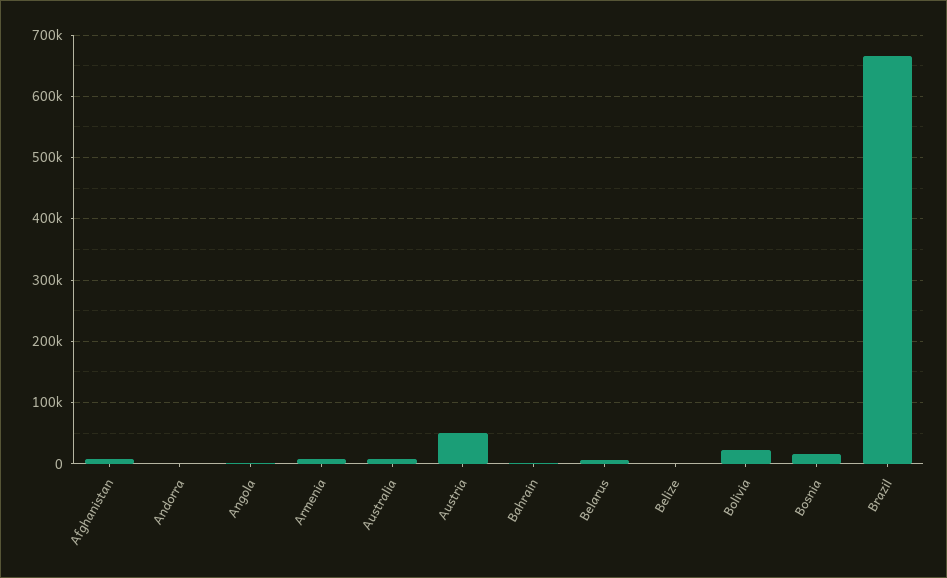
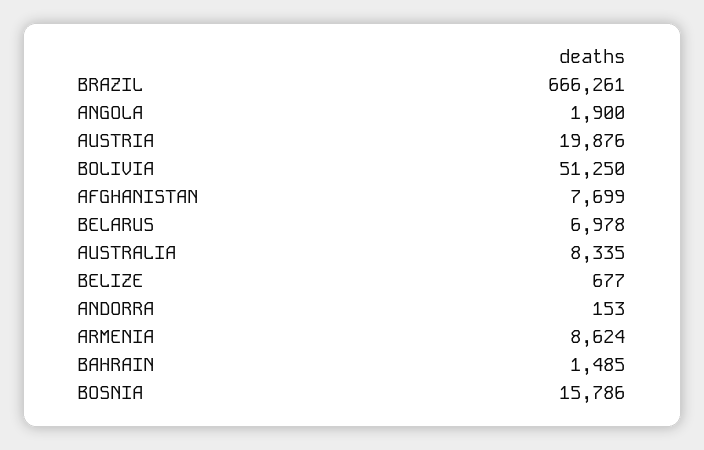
Austria: 50000 -> 19876
Bolivia: 20000 -> 51250

